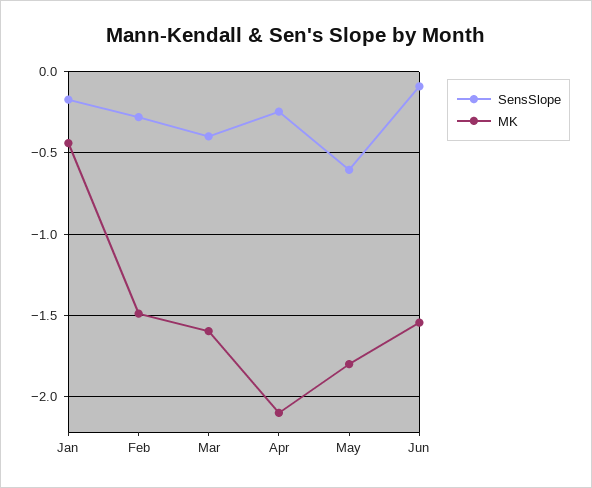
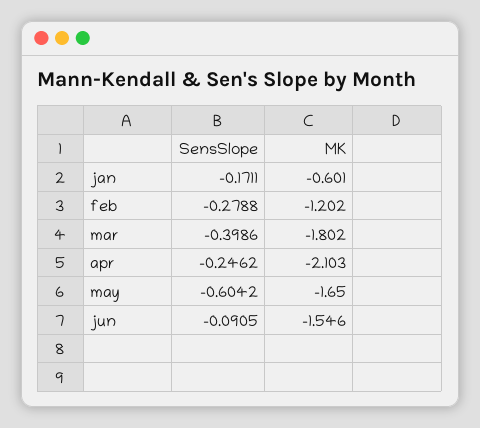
MK, Jan: -0.45 -> -0.601
MK, Feb: -1.5 -> -1.202
MK, Mar: -1.6 -> -1.802
MK, May: -1.8 -> -1.65

